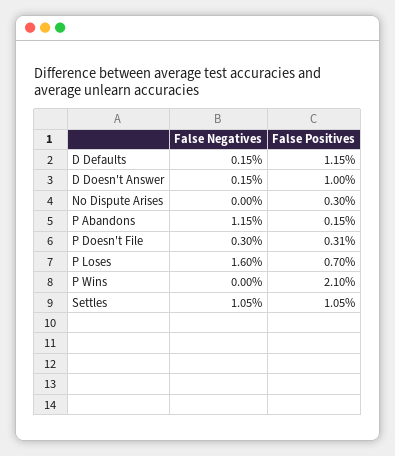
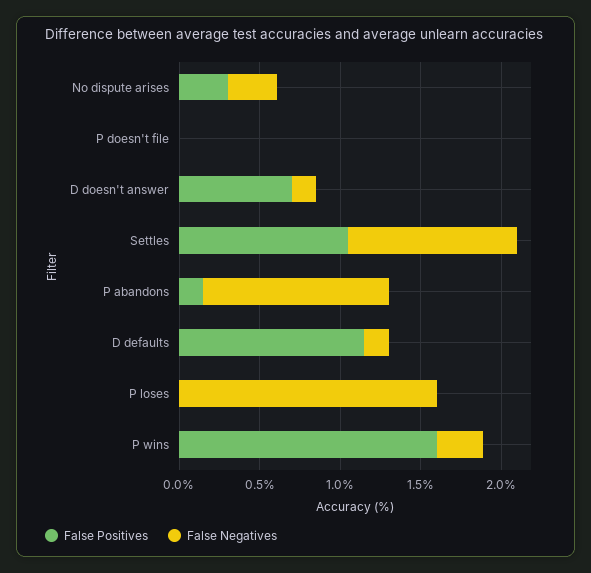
False Positives, D Doesn't Answer: 1 -> 0.7
False Negatives, No Dispute Arises: 0 -> 0.3
False Negatives, P Doesn't File: 0.3 -> 0
False Positives, P Doesn't File: 0.31 -> 0
False Positives, P Loses: 0.7 -> 0
False Negatives, P Wins: 0 -> 0.3
False Positives, P Wins: 2.1 -> 1.6

